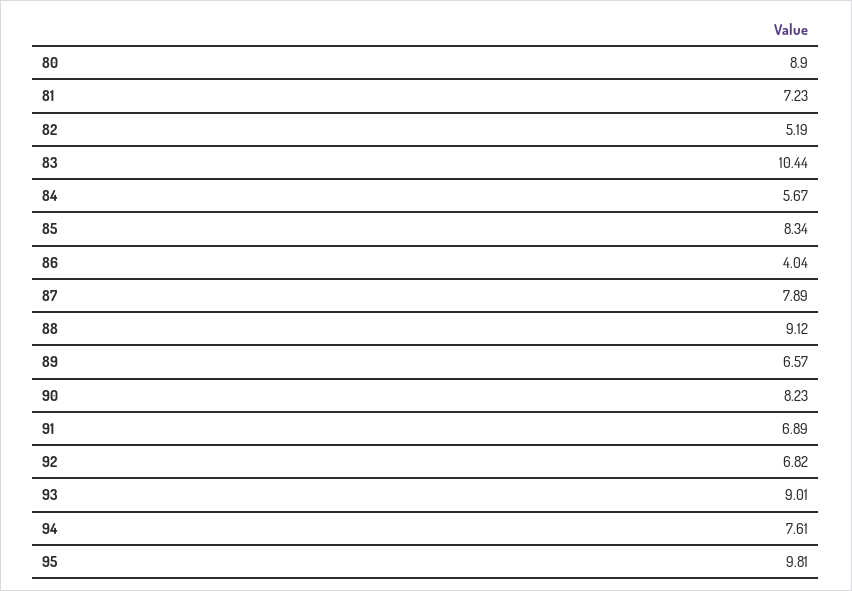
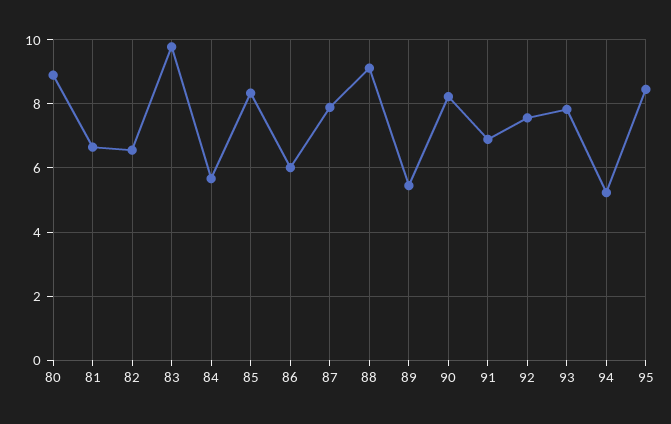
81: 7.23 -> 6.6
82: 5.19 -> 6.6
83: 10.44 -> 9.8
86: 4.04 -> 6
89: 6.57 -> 5.4
92: 6.82 -> 7.6
93: 9.01 -> 7.8
94: 7.61 -> 5.2
95: 9.81 -> 8.4

